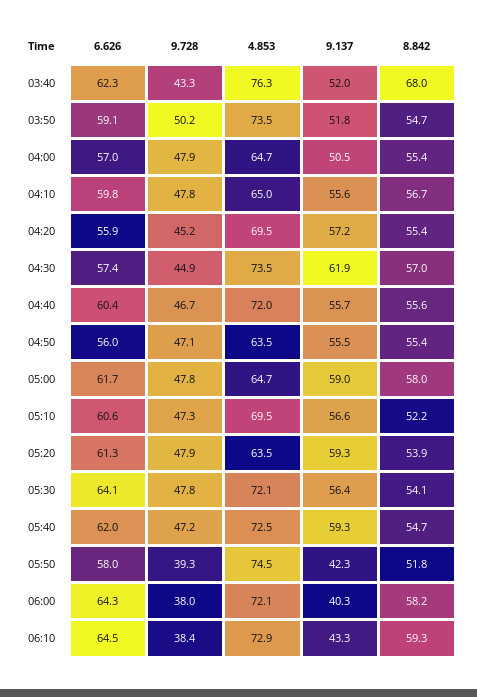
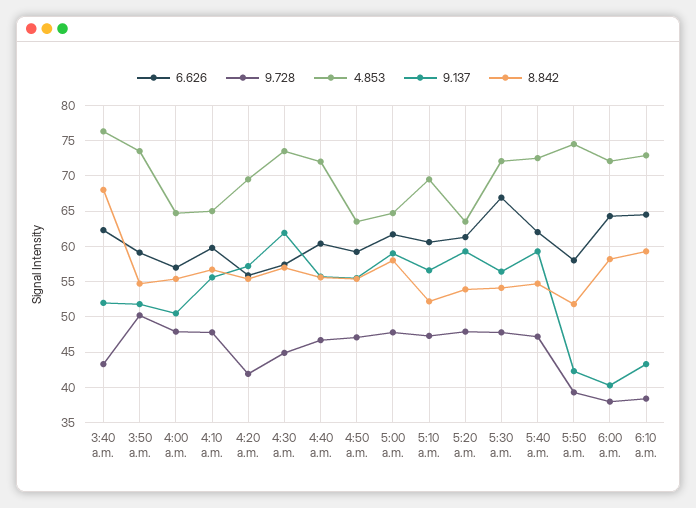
9.728, 04:20: 45.2 -> 42
6.626, 04:50: 56 -> 59
6.626, 05:30: 64.1 -> 67

